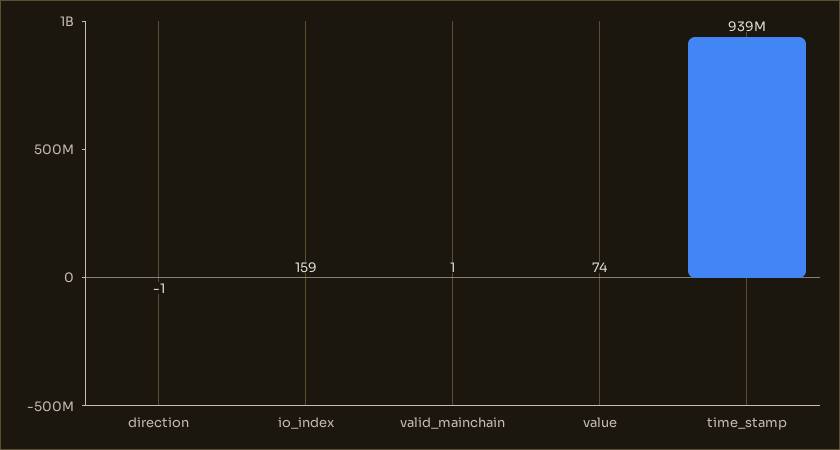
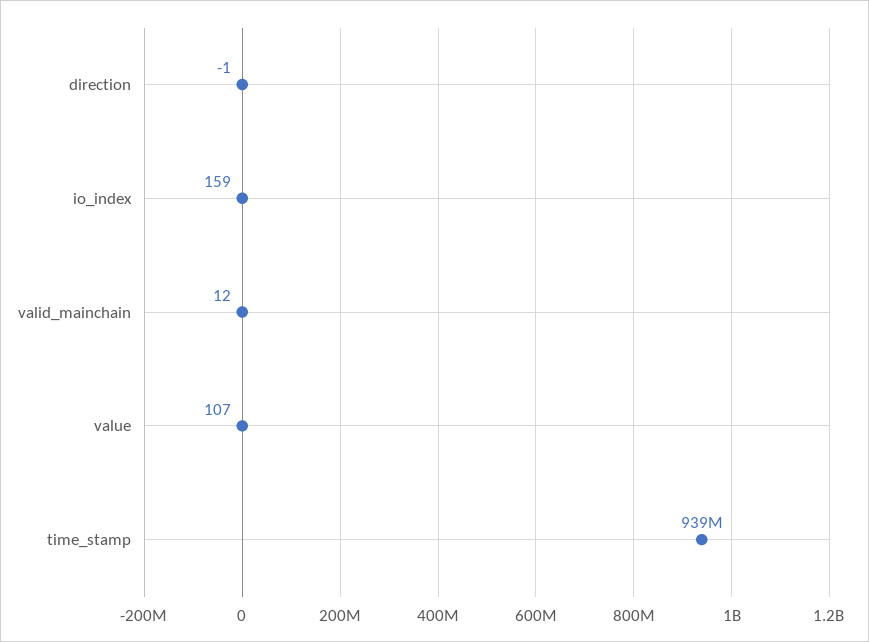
valid_mainchain: 1 -> 12
value: 74 -> 107

